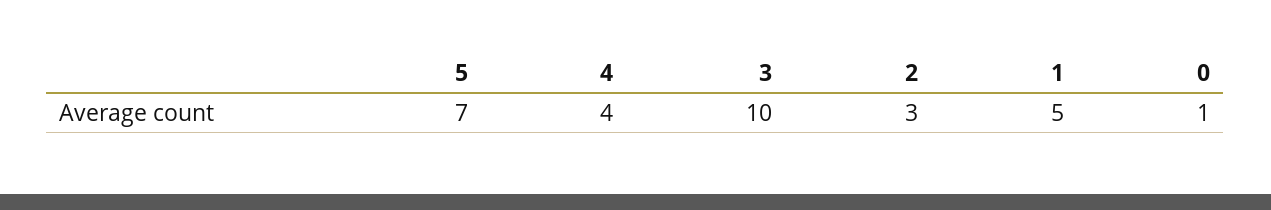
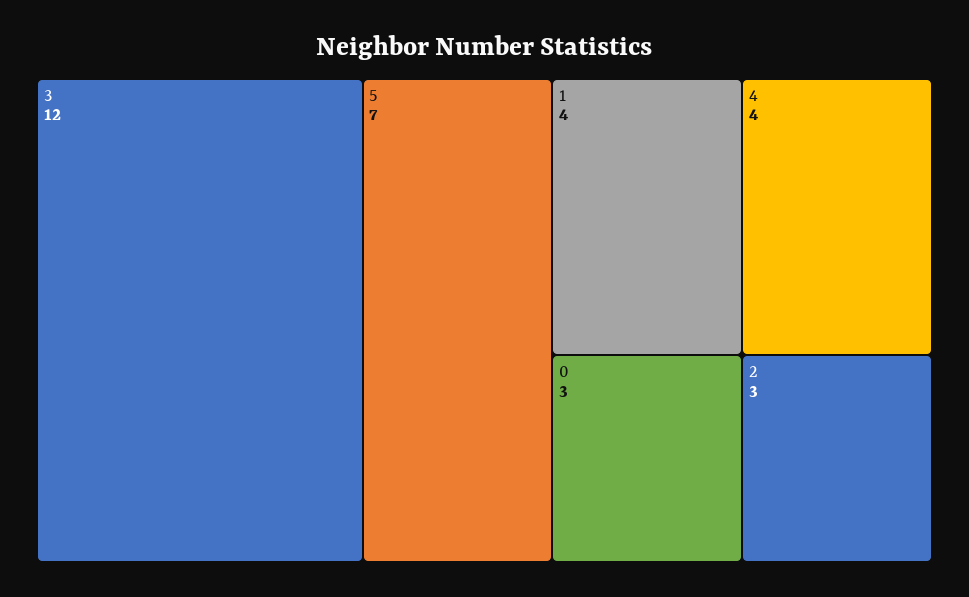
3: 10 -> 12
1: 5 -> 4
0: 1 -> 3

